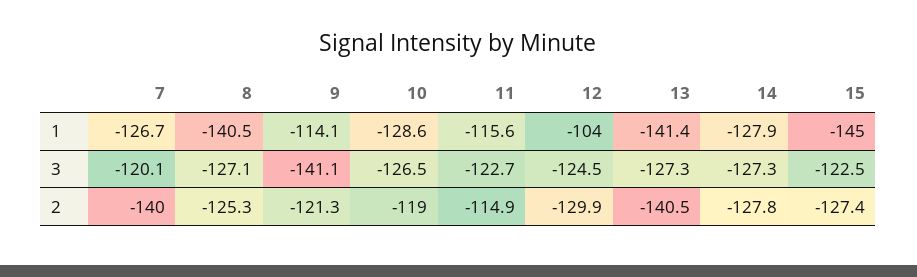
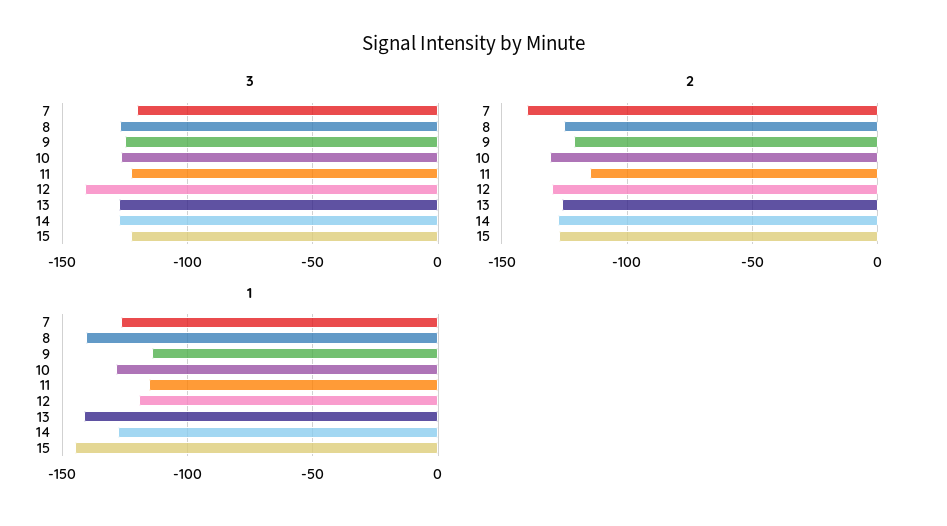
1, 12: -104 -> -120
3, 9: -141.1 -> -125
3, 12: -124.5 -> -140
2, 10: -119 -> -130
2, 13: -140.5 -> -125

